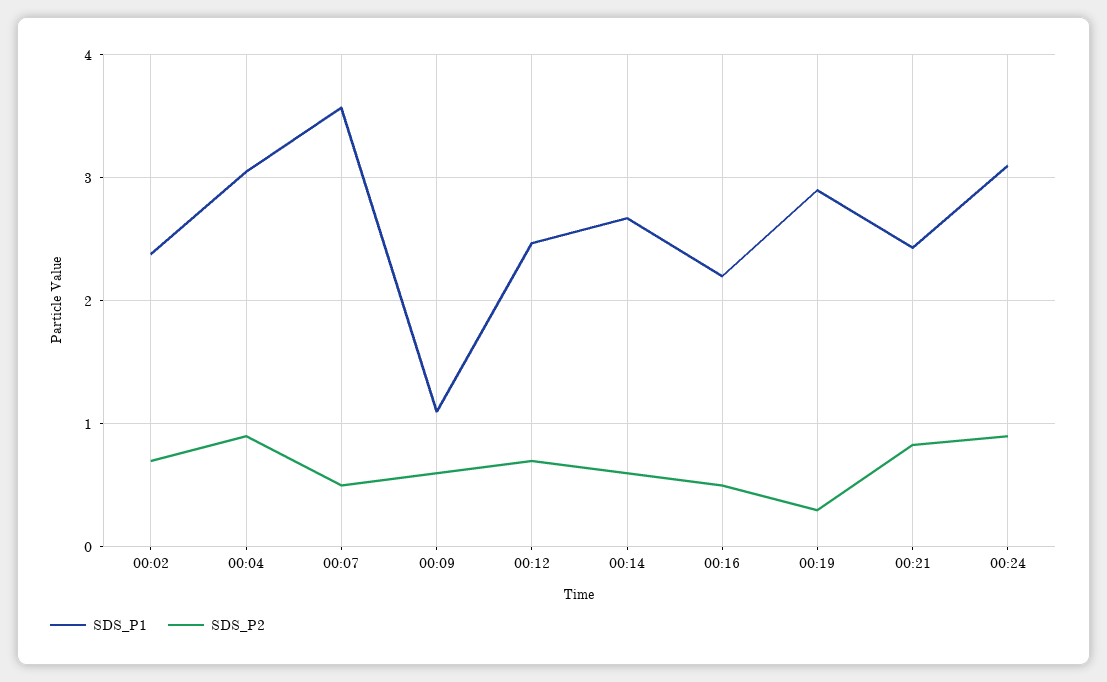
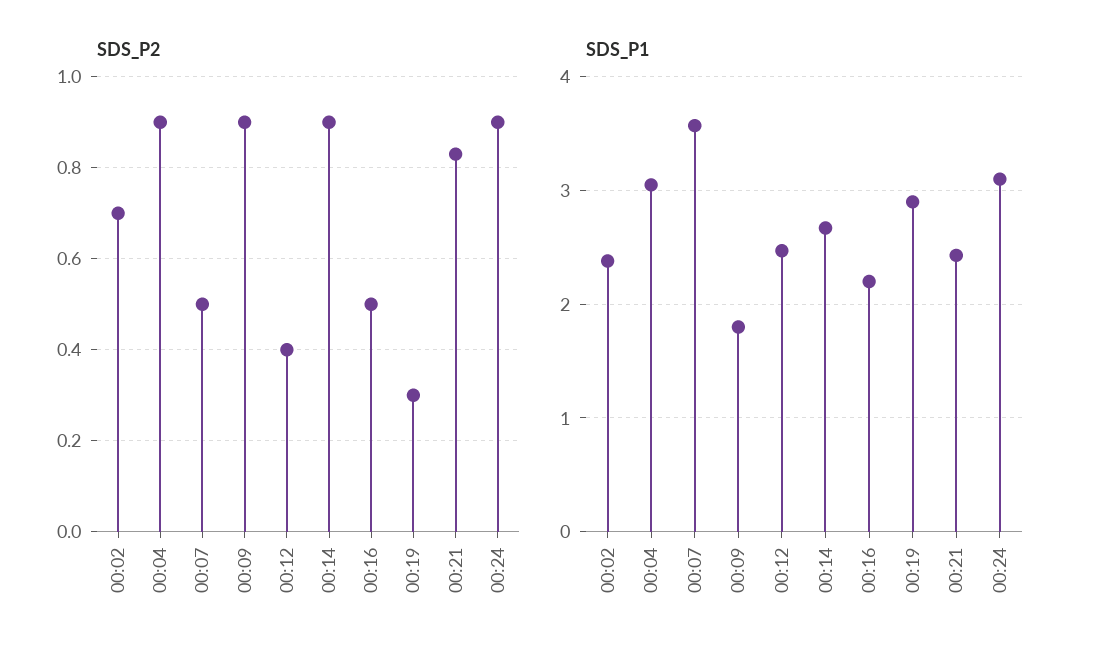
SDS_P1, 00:09: 1.1 -> 1.8
SDS_P2, 00:09: 0.6 -> 0.9
SDS_P2, 00:12: 0.7 -> 0.4
SDS_P2, 00:14: 0.6 -> 0.9

